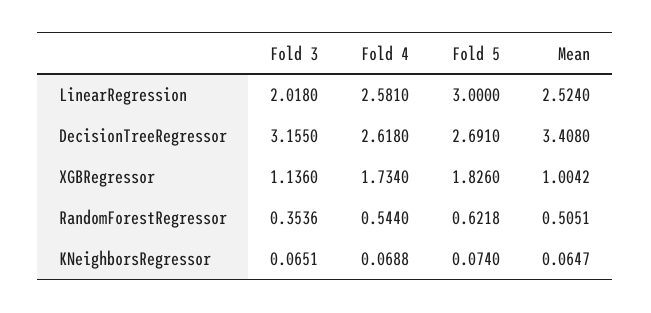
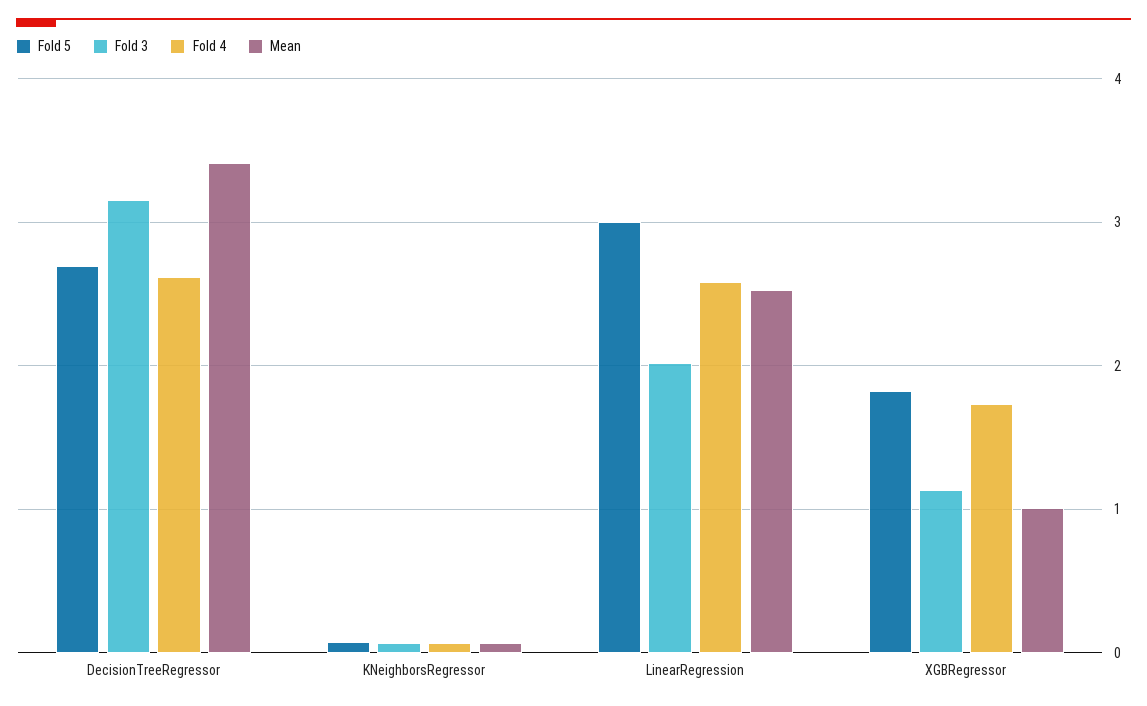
Fold 3, RandomForestRegressor: 0.3536 -> none
Fold 4, RandomForestRegressor: 0.544 -> none
Fold 5, RandomForestRegressor: 0.6218 -> none
Mean, RandomForestRegressor: 0.5051 -> none

